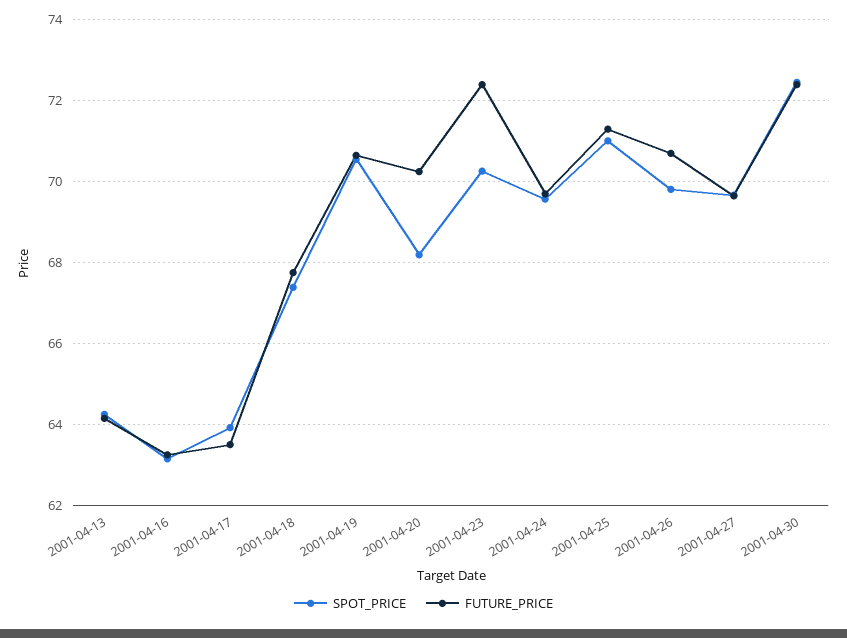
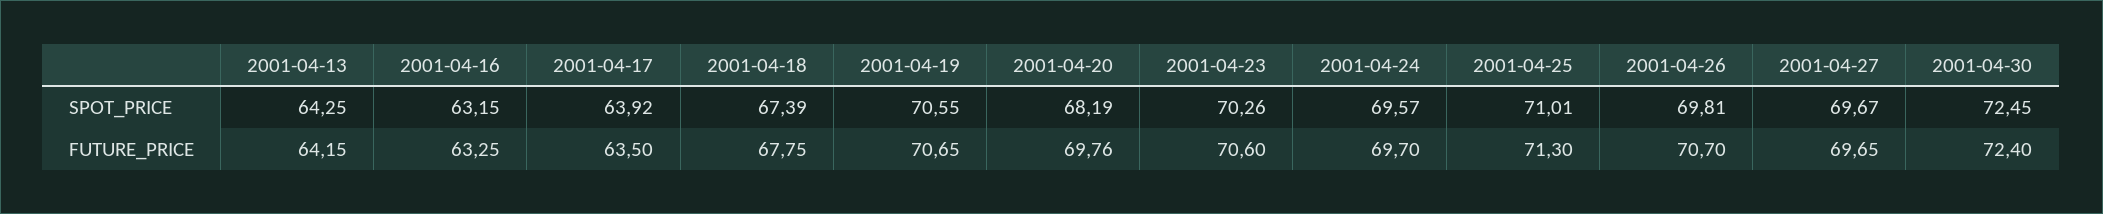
FUTURE_PRICE, 2001-04-20: 70.2 -> 69.76
FUTURE_PRICE, 2001-04-23: 72.4 -> 70.6

